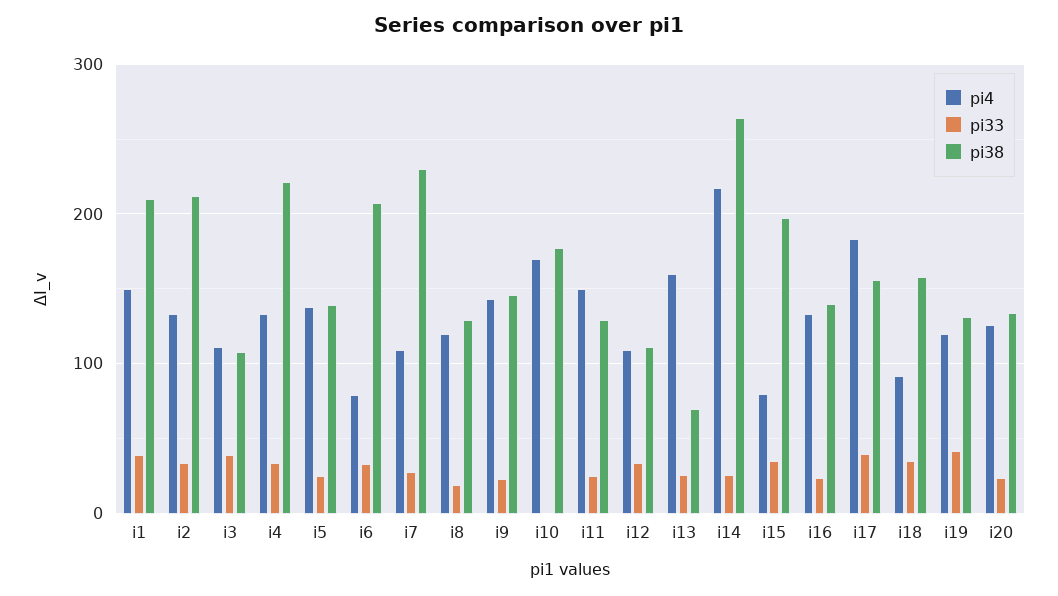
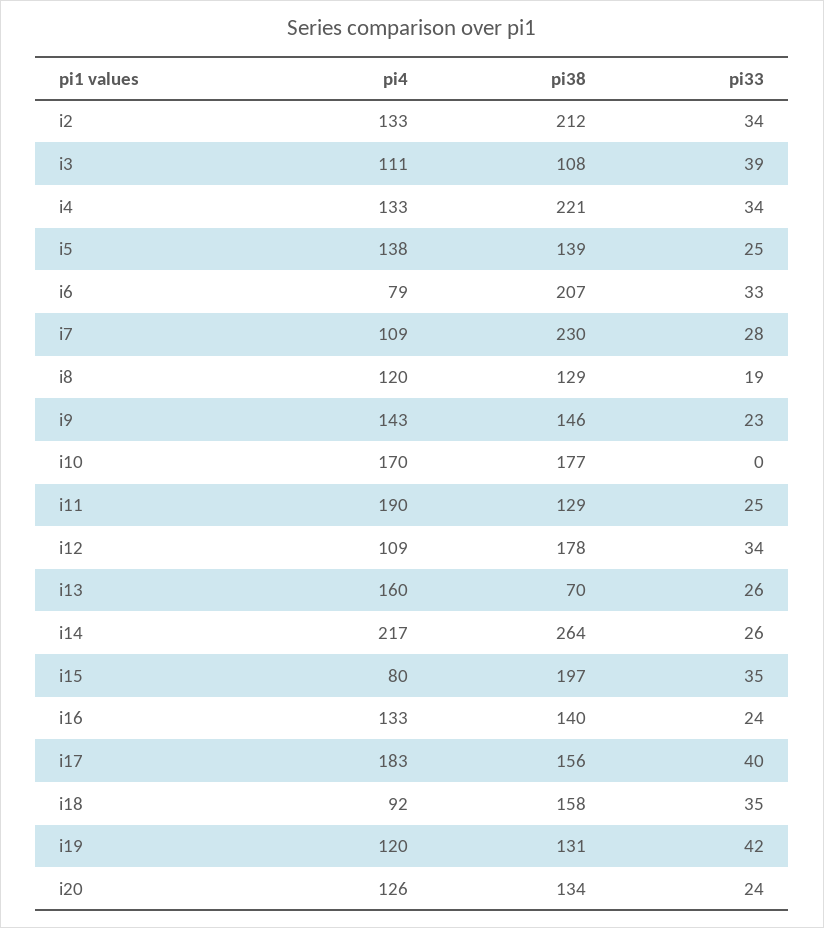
pi4, i1: 150 -> none
pi33, i1: 40 -> none
pi38, i1: 210 -> none
pi4, i11: 150 -> 190
pi38, i12: 110 -> 178

